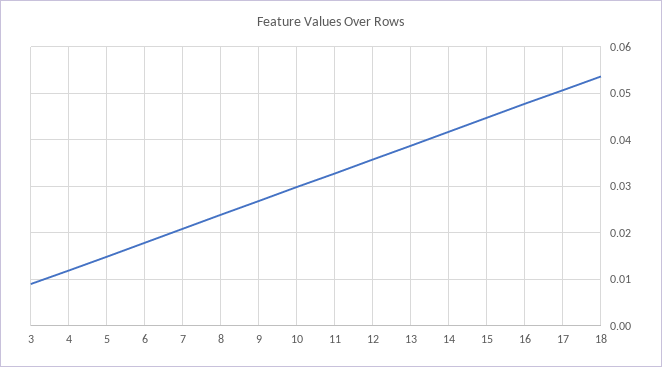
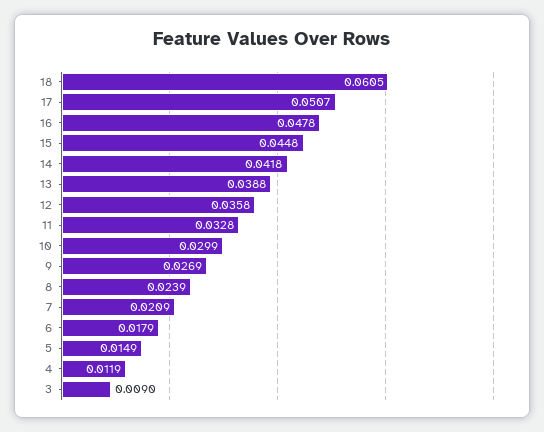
18: 0.054 -> 0.0605

